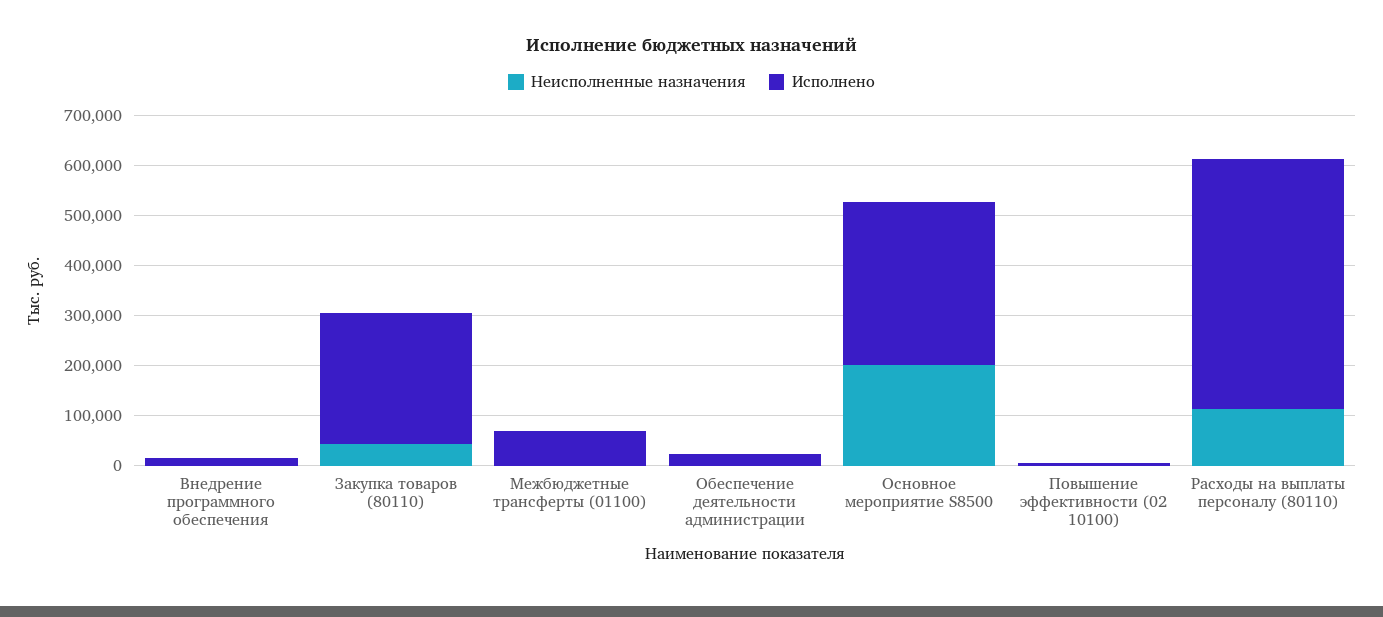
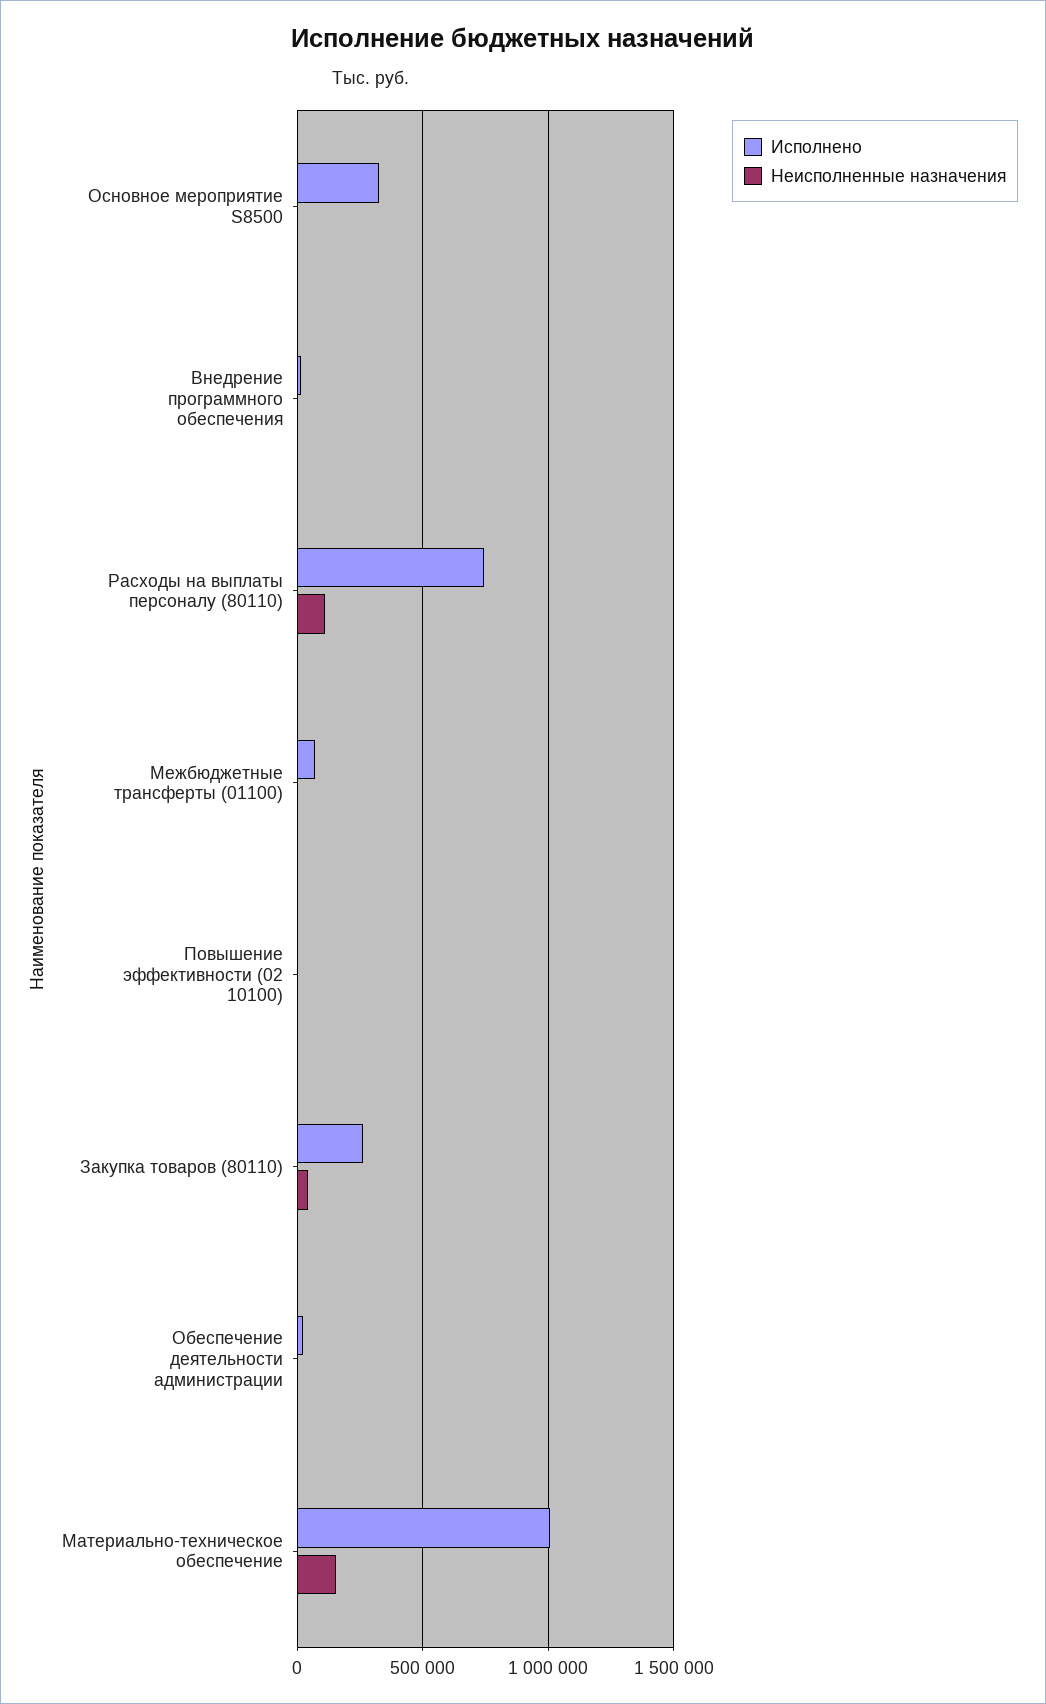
Неисполненные назначения, Основное мероприятие S8500: 200000 -> 0
Исполнено, Расходы на выплаты персоналу (80110): 500000 -> 750000
Исполнено, Материально-техническое обеспечение: none -> 1000000
Неисполненные назначения, Материально-техническое обеспечение: none -> 150000

